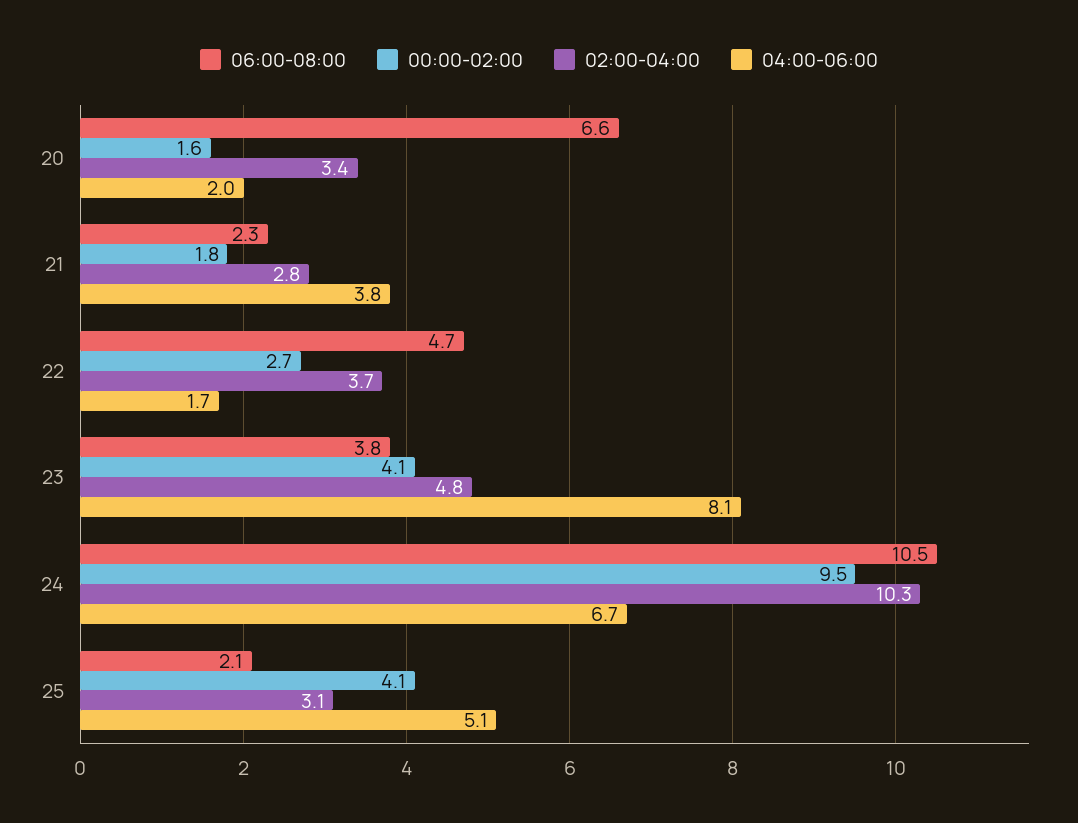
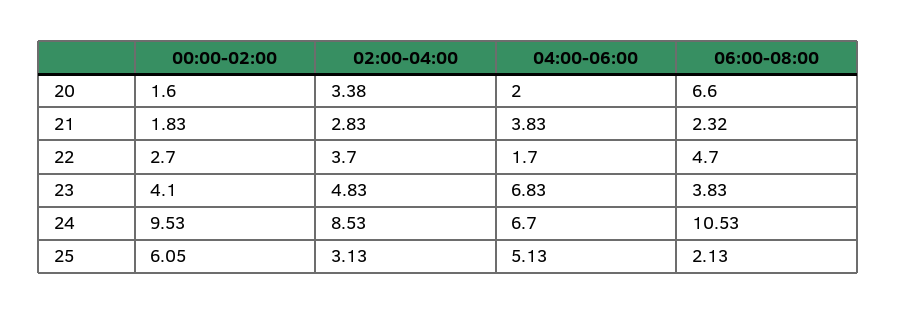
04:00-06:00, 23: 8.1 -> 6.83
02:00-04:00, 24: 10.3 -> 8.53
00:00-02:00, 25: 4.1 -> 6.05

